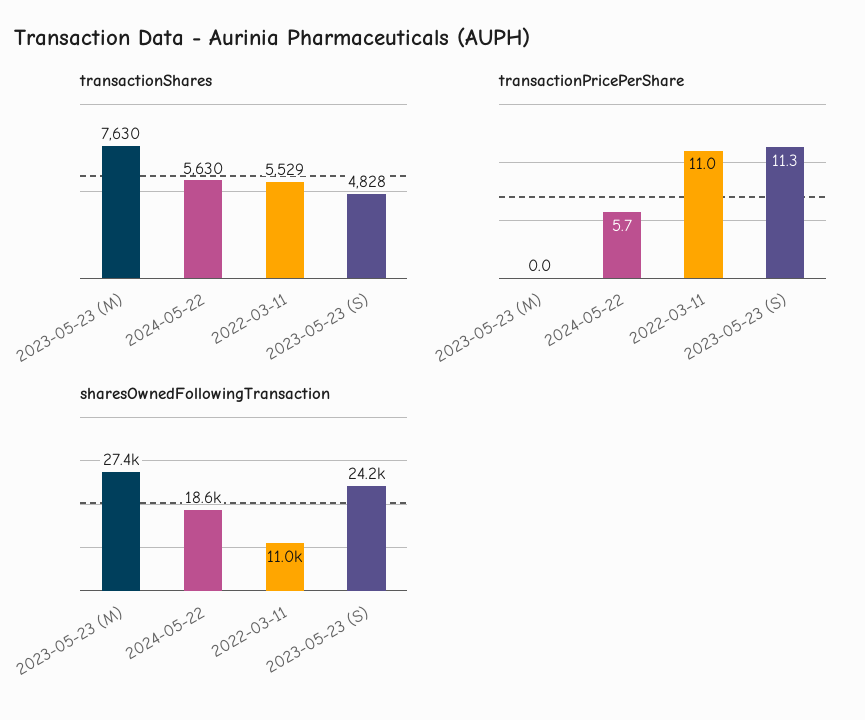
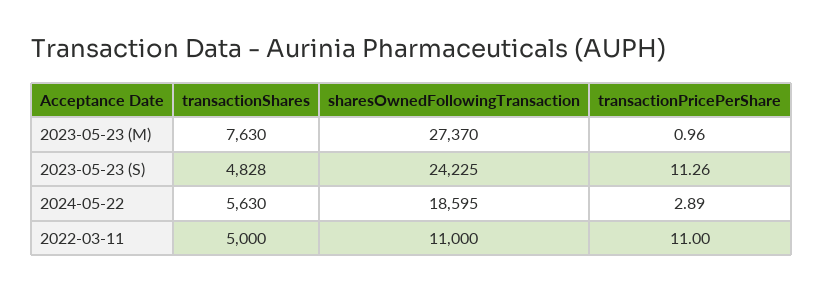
transactionShares, 2022-03-11: 5529 -> 5000
transactionPricePerShare, 2023-05-23 (M): 0 -> 0.96
transactionPricePerShare, 2024-05-22: 5.7 -> 2.89

